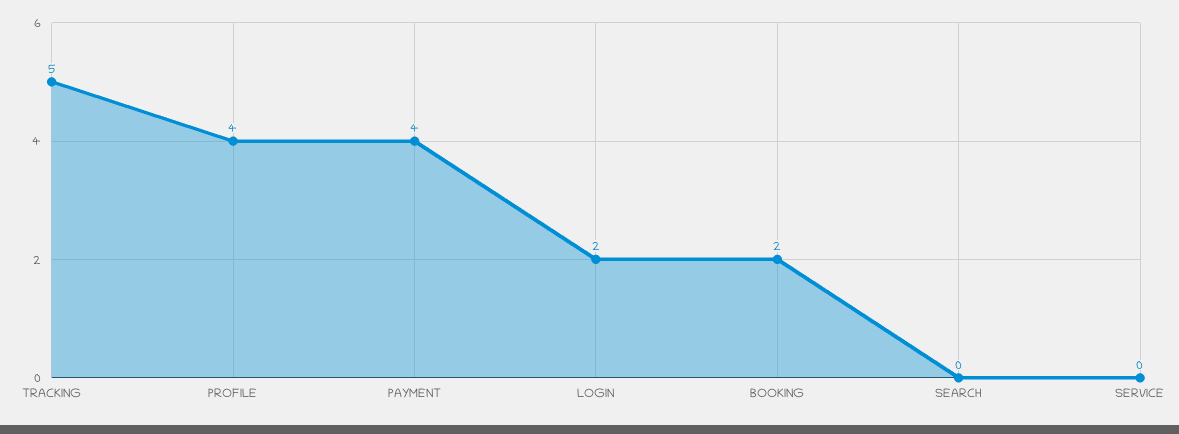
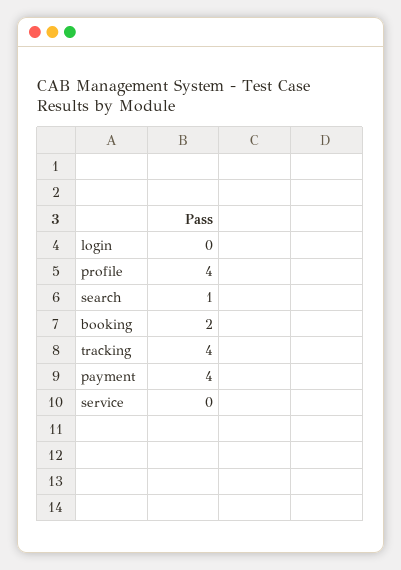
TRACKING: 5 -> 4
LOGIN: 2 -> 0
SEARCH: 0 -> 1

